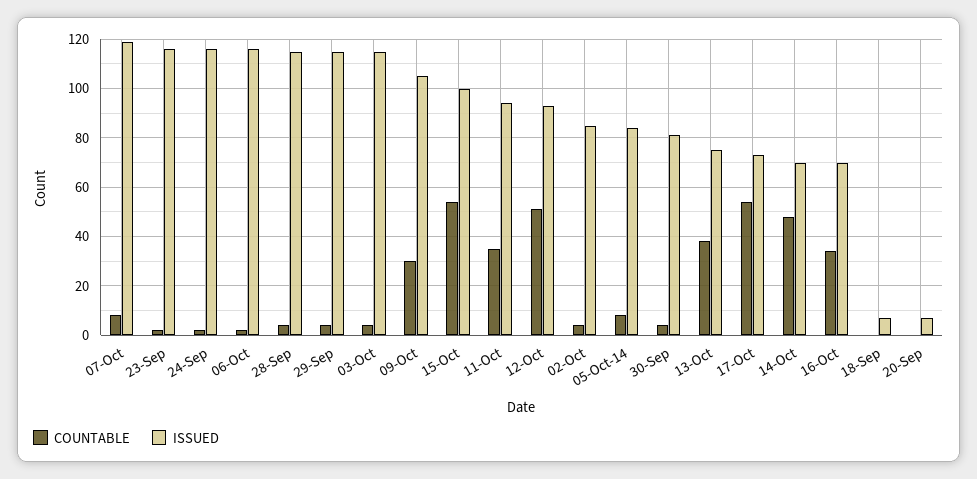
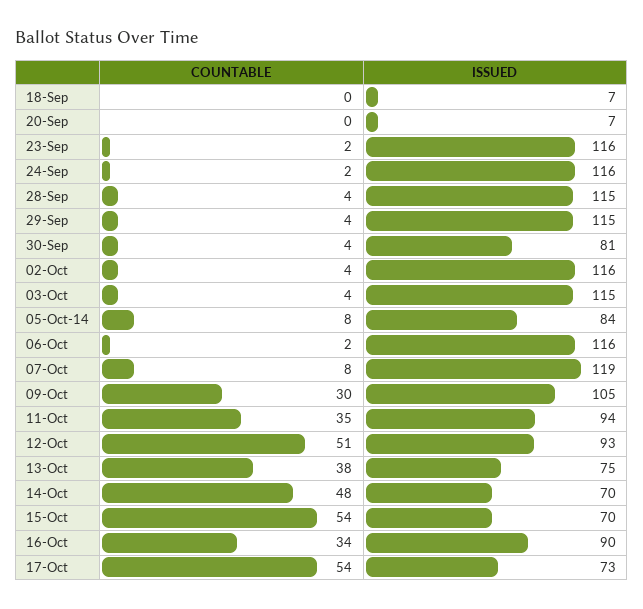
ISSUED, 15-Oct: 100 -> 70
ISSUED, 02-Oct: 85 -> 116
ISSUED, 16-Oct: 70 -> 90

